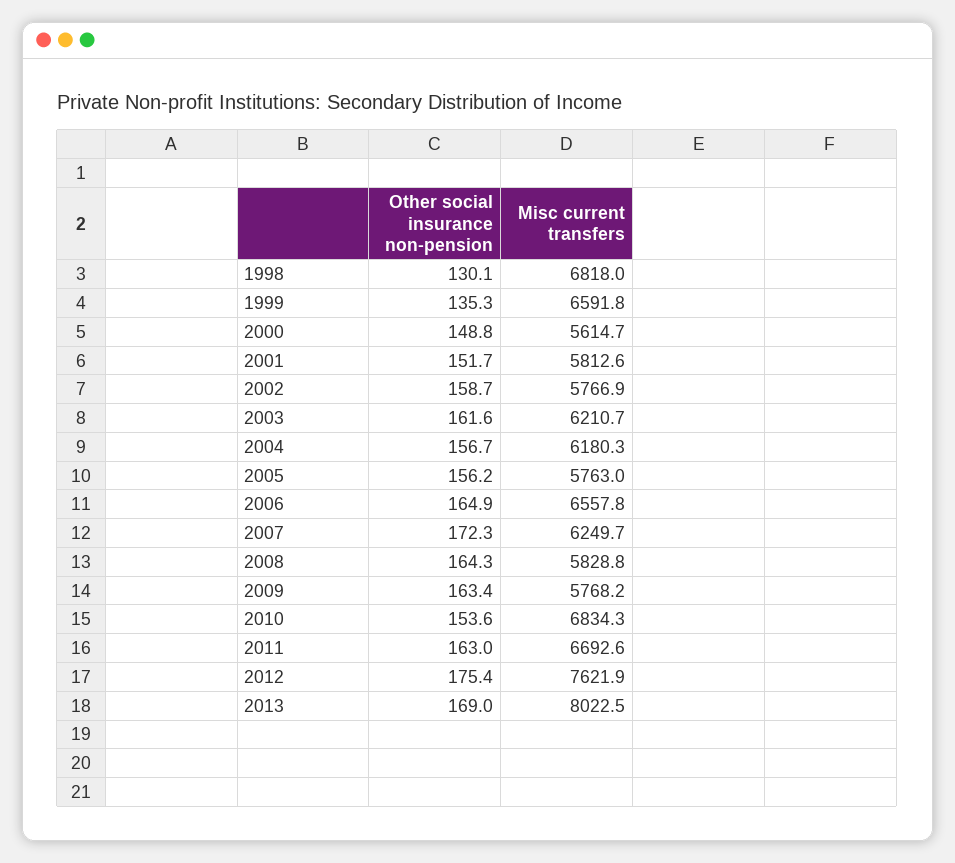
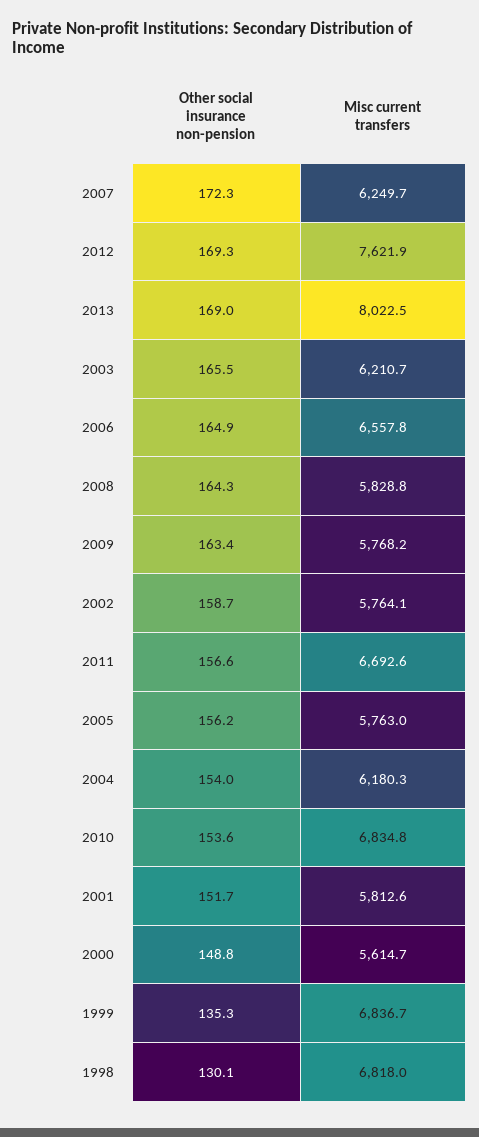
Misc current transfers, 1999: 6591.8 -> 6836.7
Misc current transfers, 2002: 5766.9 -> 5764.1
Other social insurance non-pension, 2003: 161.6 -> 165.5
Other social insurance non-pension, 2004: 156.7 -> 154
Misc current transfers, 2010: 6834.3 -> 6834.8
Other social insurance non-pension, 2011: 163 -> 156.6
Other social insurance non-pension, 2012: 175.4 -> 169.3

